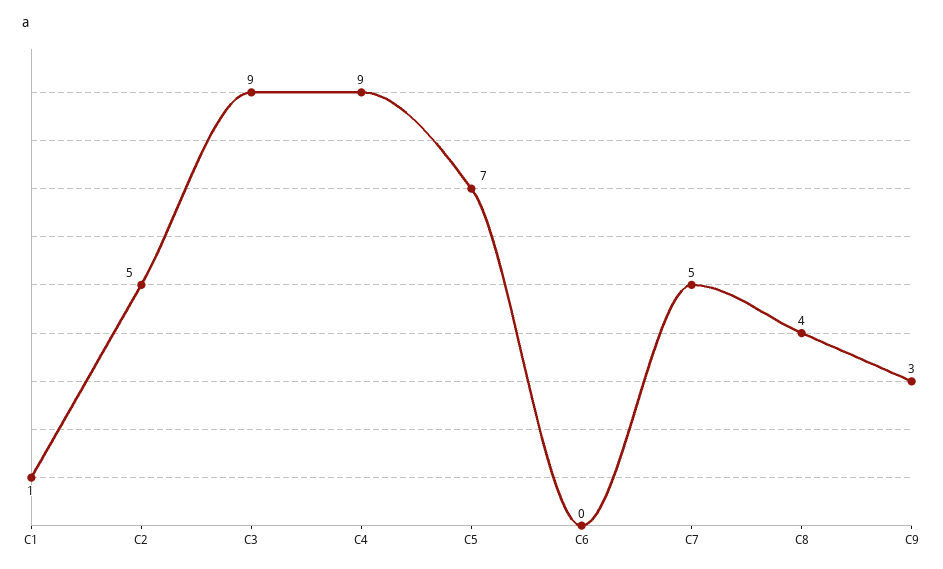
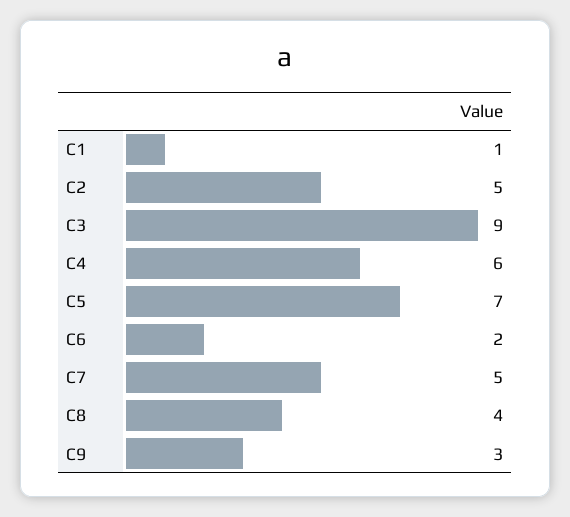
C4: 9 -> 6
C6: 0 -> 2

